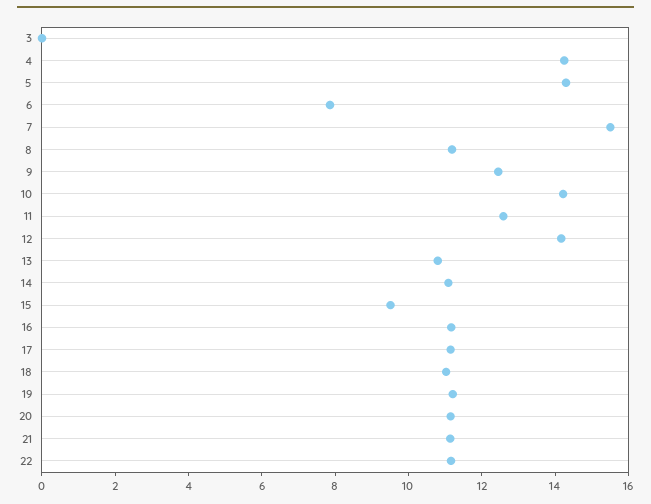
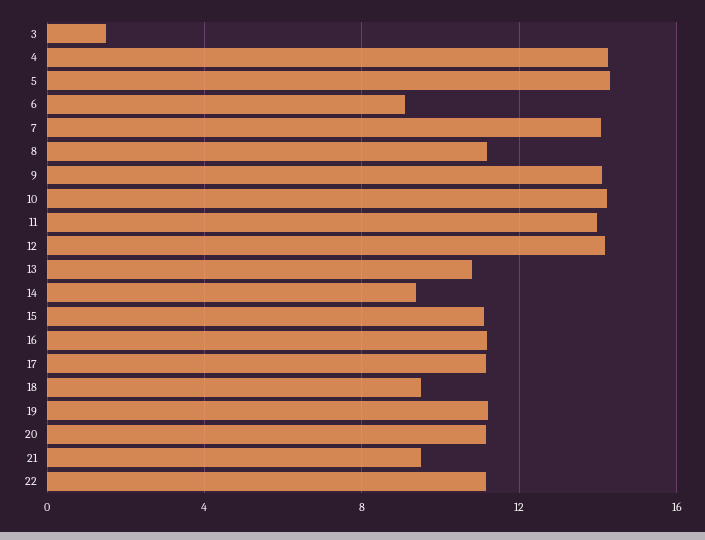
3: 0 -> 1.5
6: 8 -> 9
7: 15.5 -> 14
9: 12.5 -> 14
11: 12.5 -> 14
14: 11 -> 9.5
15: 9.5 -> 11
18: 11 -> 9.5
21: 11 -> 9.5

